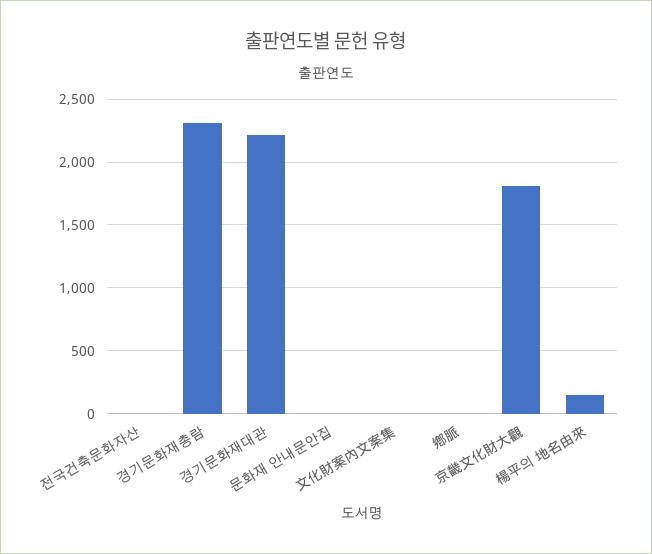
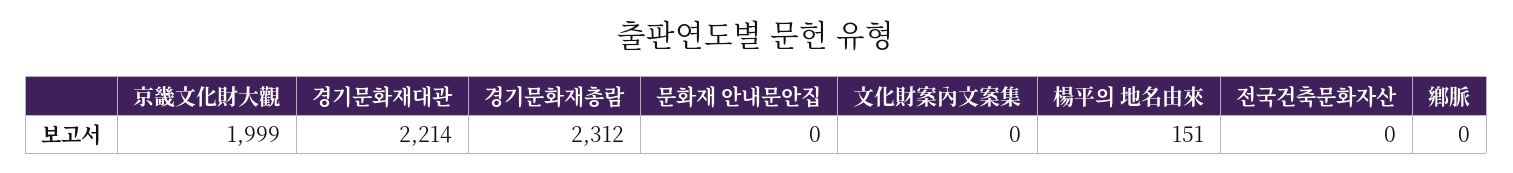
京畿文化財大觀: 1800 -> 1999

